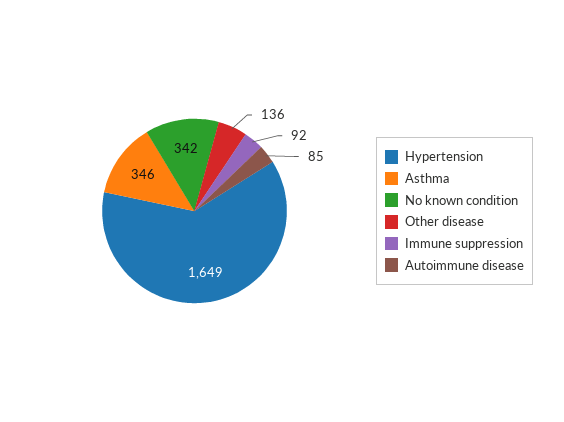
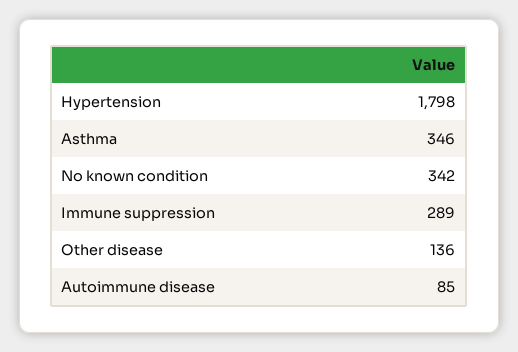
Hypertension: 1649 -> 1798
Immune suppression: 92 -> 289

